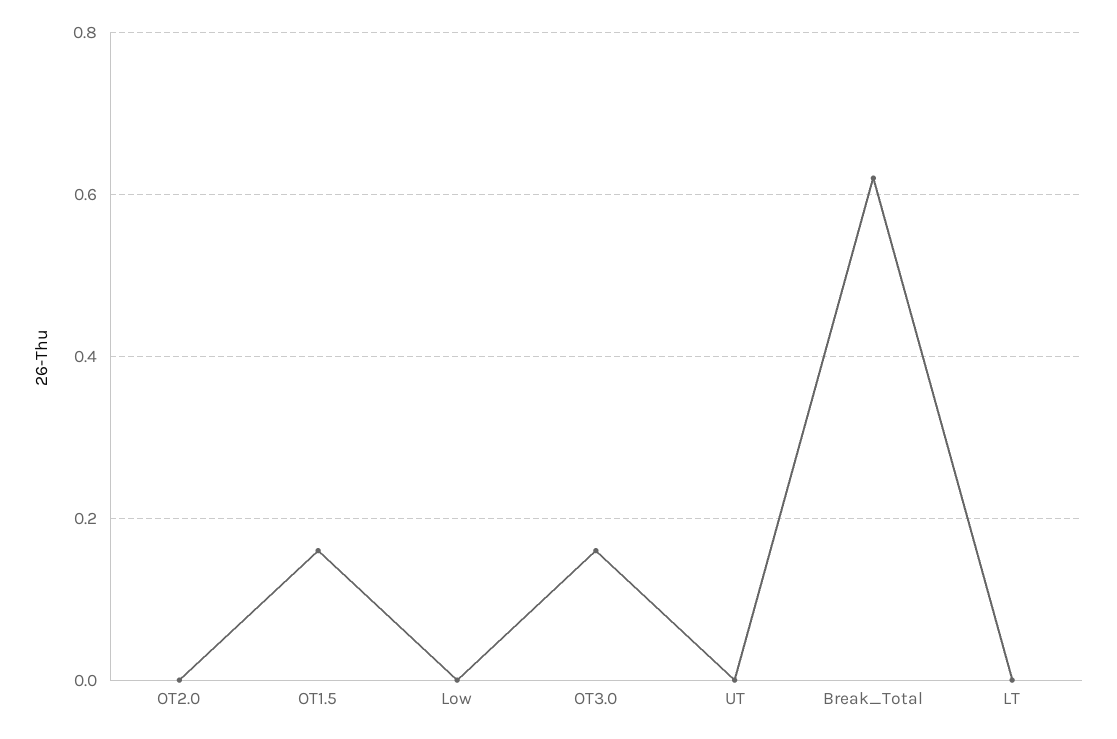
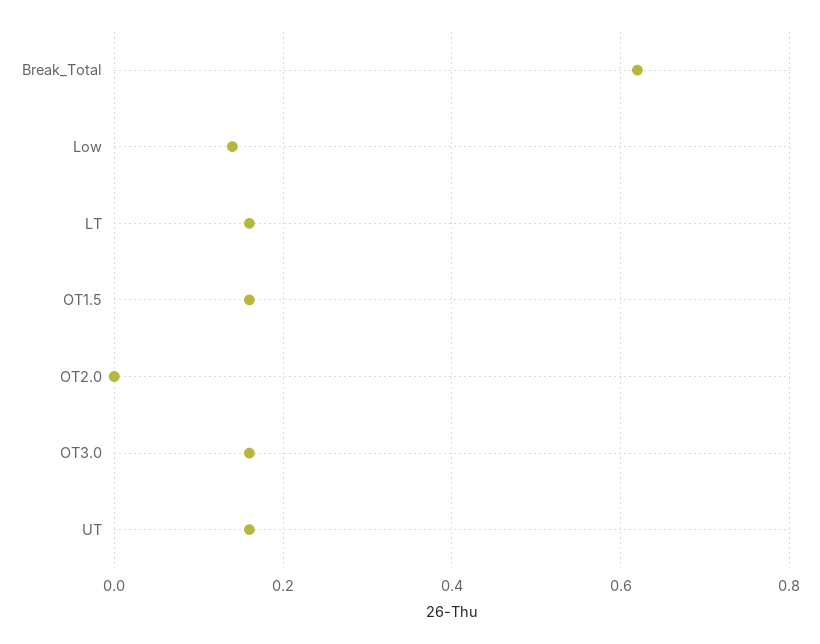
Low: 0 -> 0.15
UT: 0 -> 0.15
LT: 0 -> 0.15

